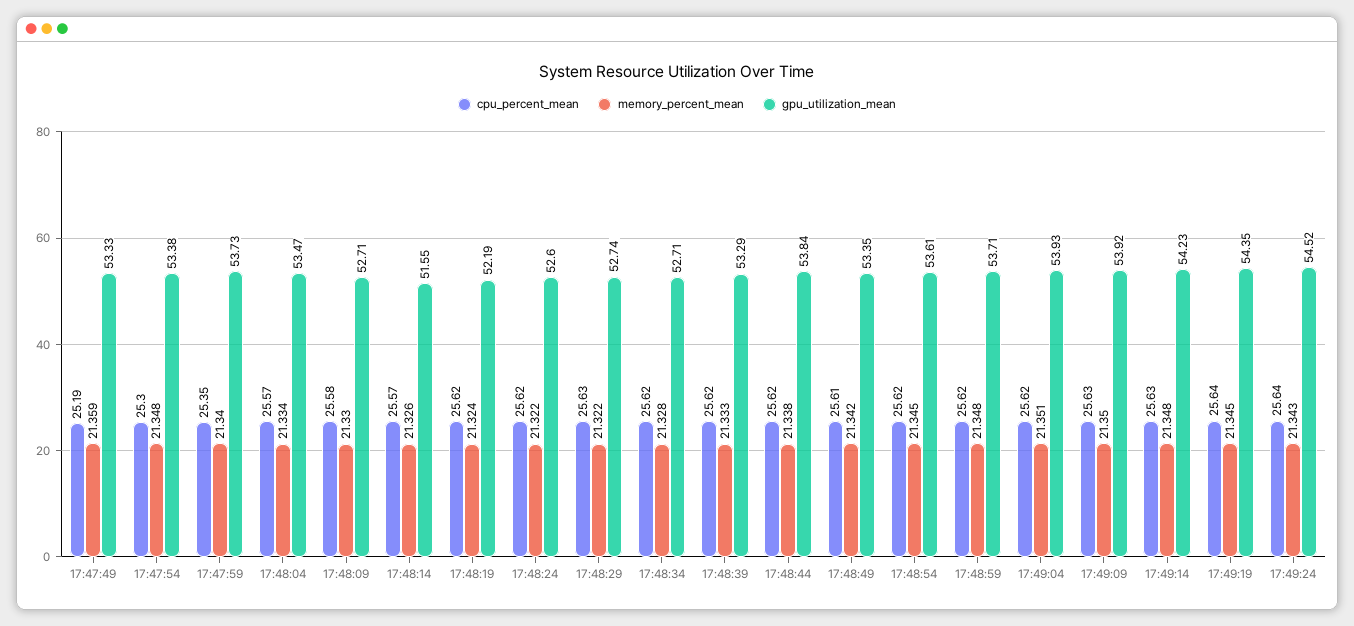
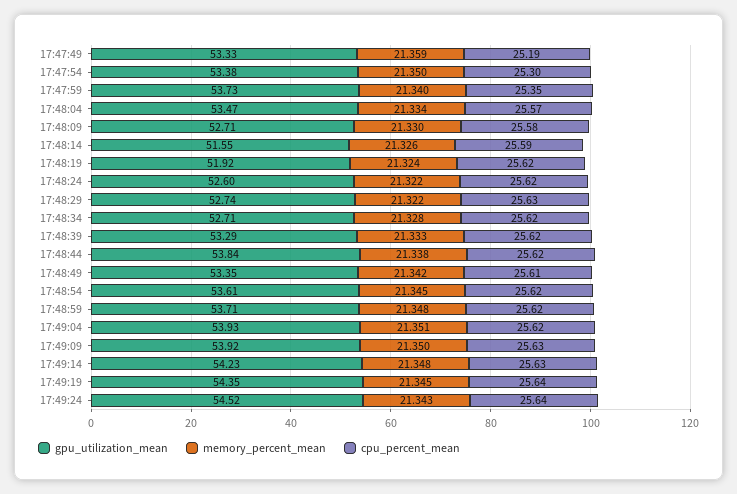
memory_percent_mean, 17:47:54: 21.348 -> 21.35
cpu_percent_mean, 17:48:14: 25.57 -> 25.59
gpu_utilization_mean, 17:48:19: 52.19 -> 51.92

